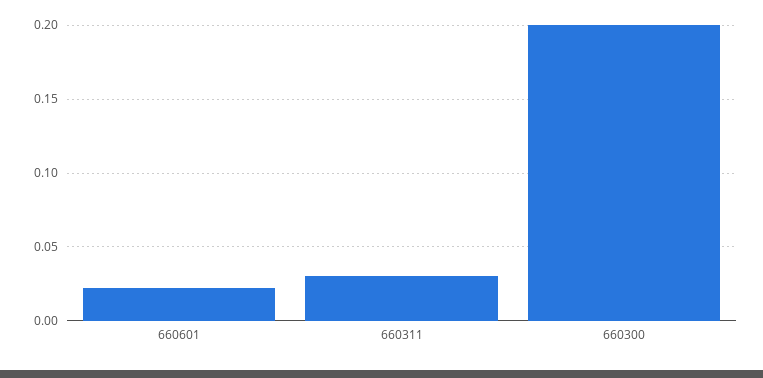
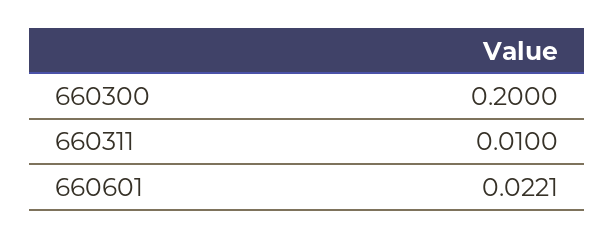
660311: 0.03 -> 0.01

